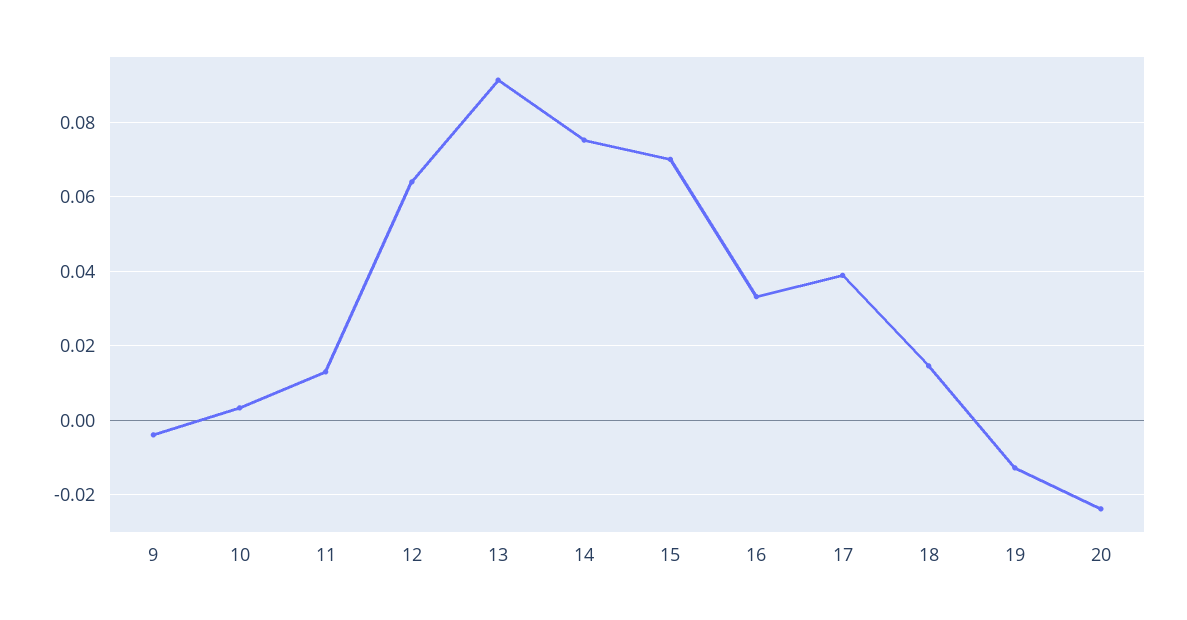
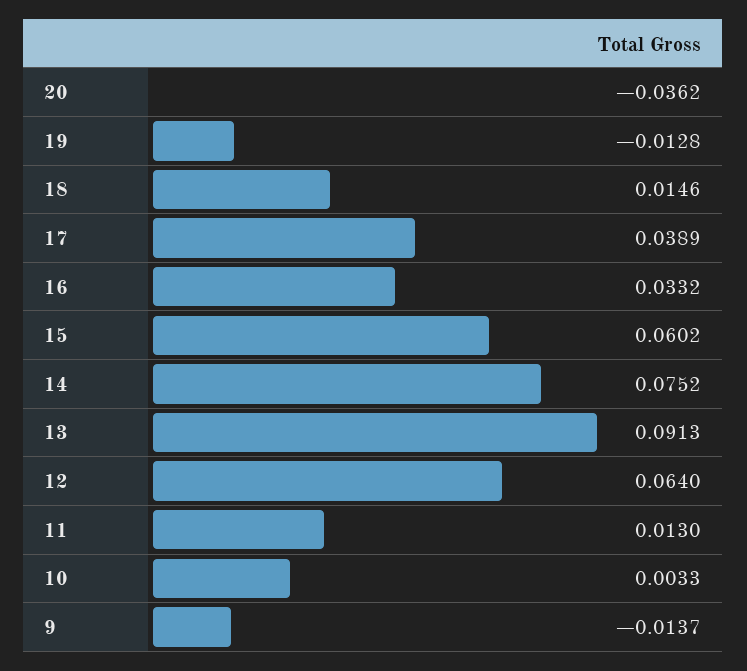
9: -0.004 -> -0.0137
15: 0.07 -> 0.0602
20: -0.024 -> -0.0362

